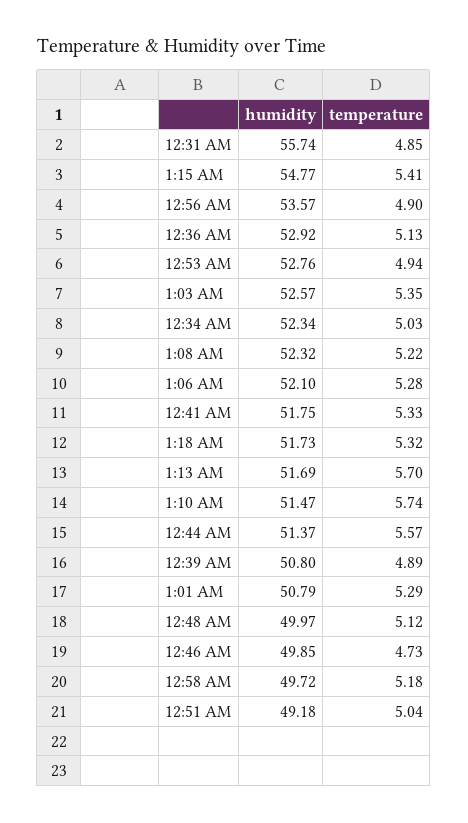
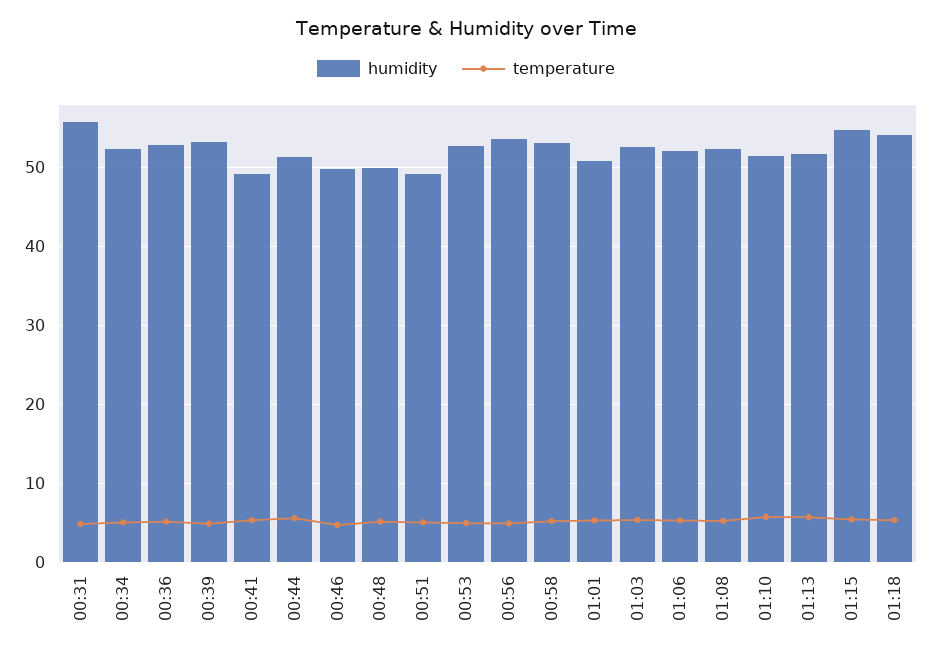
humidity, 12:41 AM: 51.75 -> 49
humidity, 1:18 AM: 51.73 -> 54
humidity, 12:39 AM: 50.8 -> 53
humidity, 12:58 AM: 49.72 -> 53

